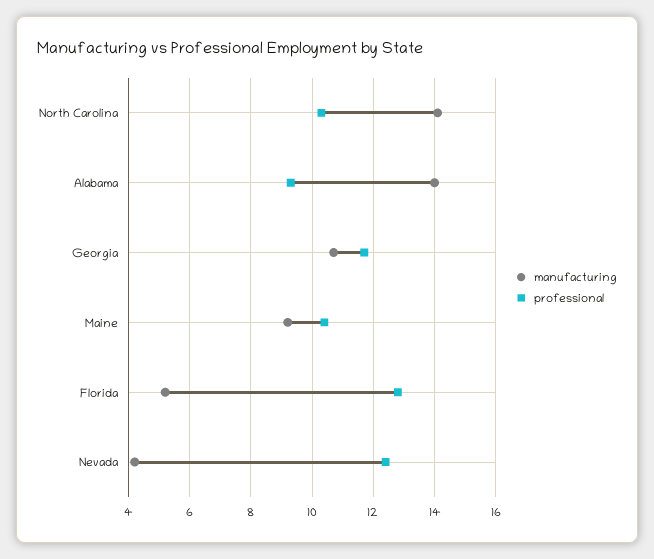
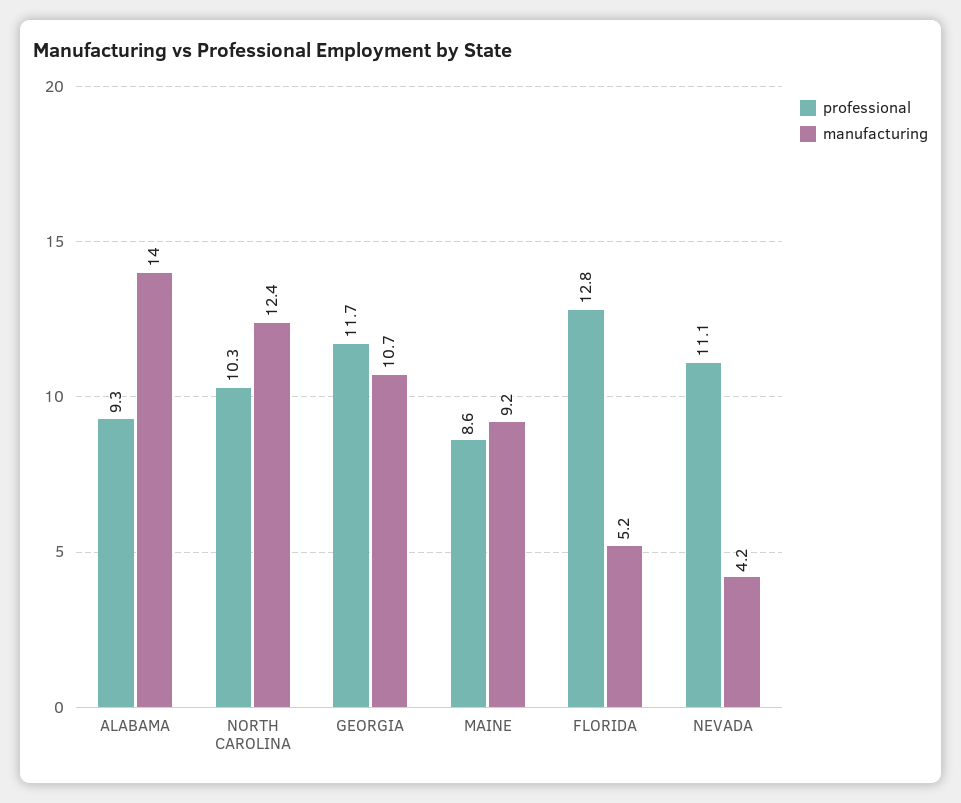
manufacturing, North Carolina: 14 -> 12.4
professional, Maine: 10.5 -> 8.6
professional, Nevada: 12.5 -> 11.1

